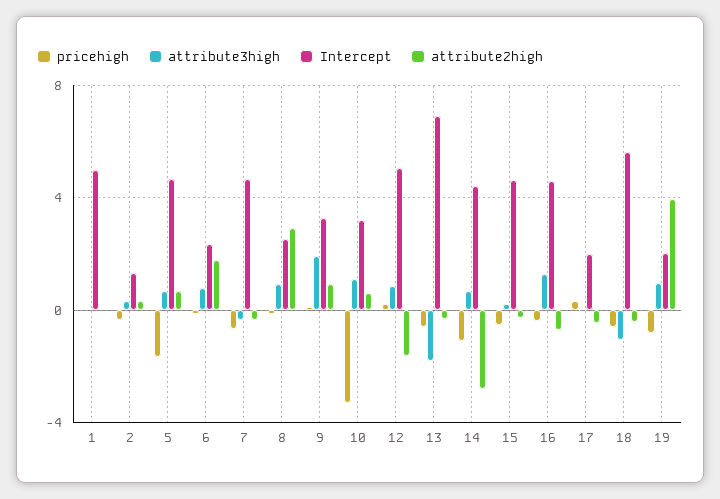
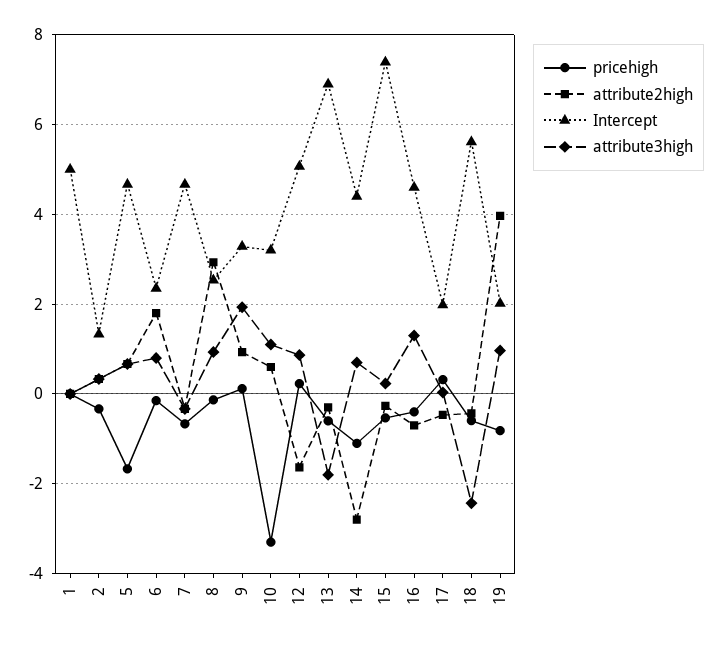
Intercept, 15: 4.5 -> 7.4
attribute3high, 18: -1 -> -2.4

